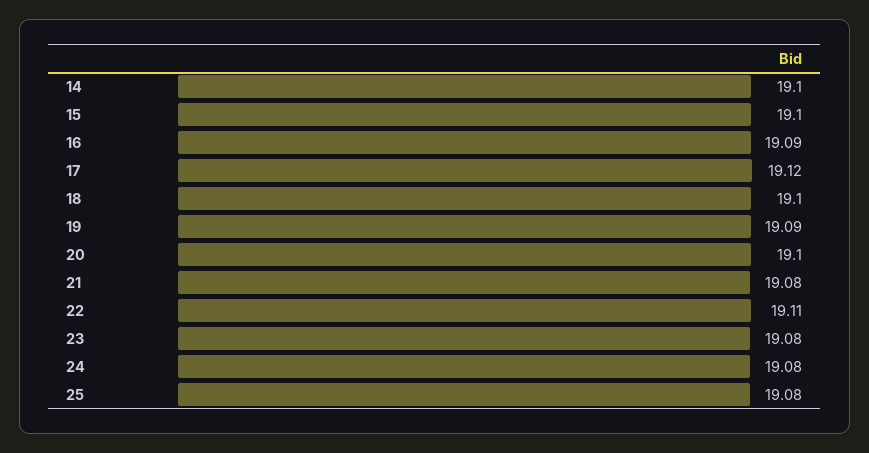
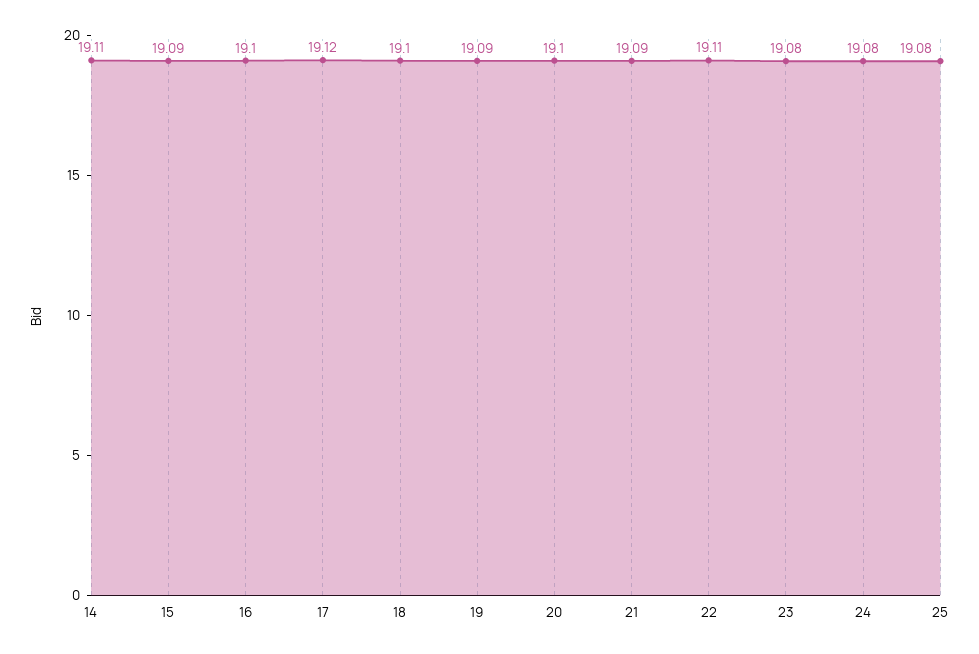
14: 19.1 -> 19.11
15: 19.1 -> 19.09
16: 19.09 -> 19.1
21: 19.08 -> 19.09

